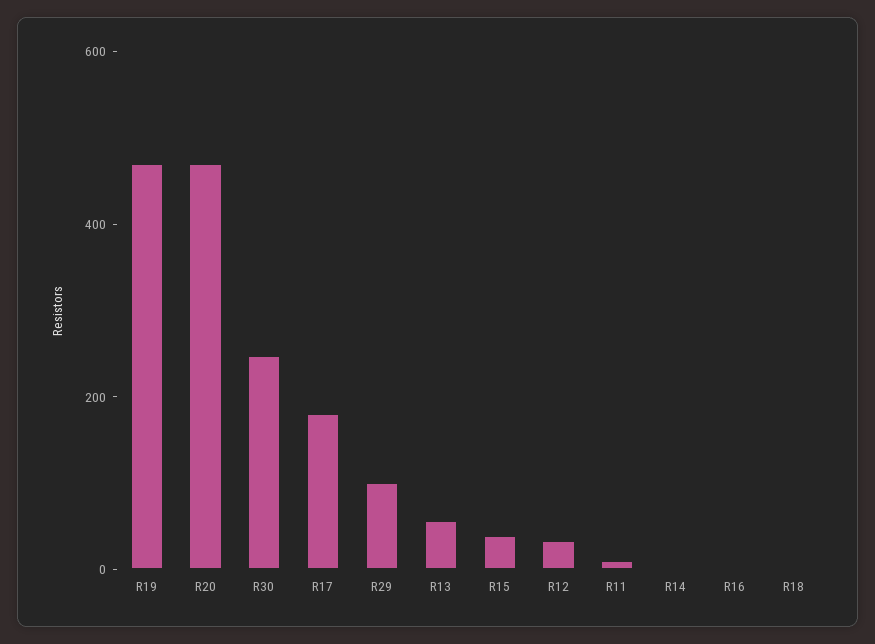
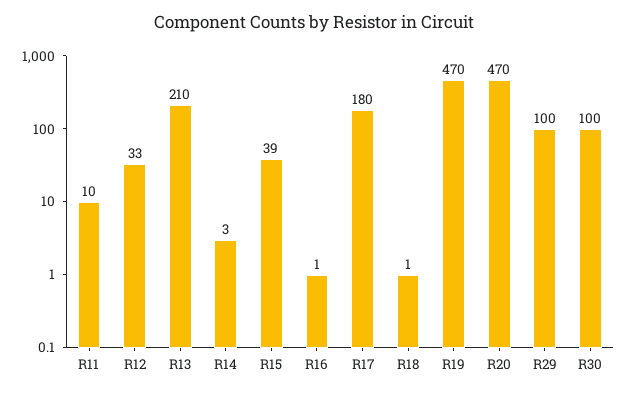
R30: 250 -> 100
R13: 50 -> 210

